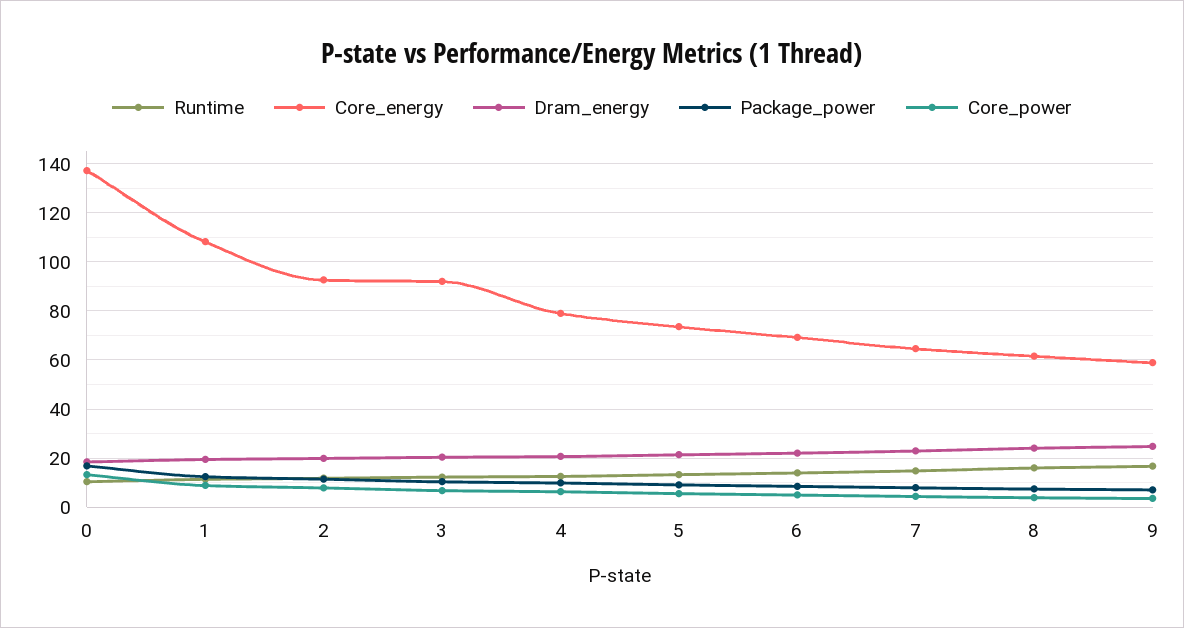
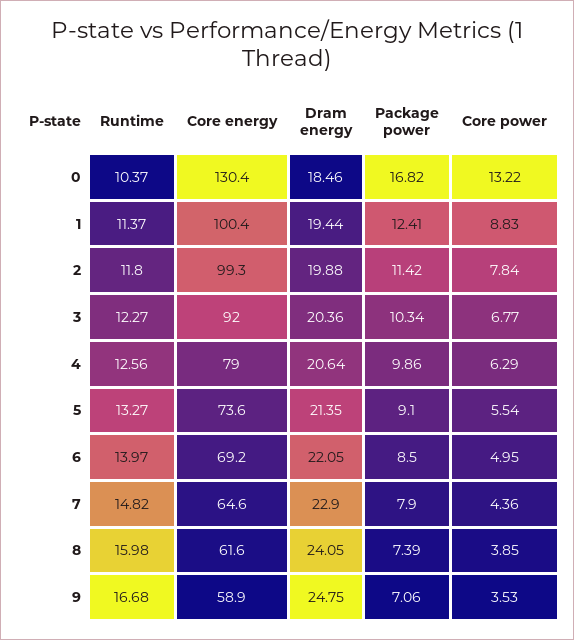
Core_energy, 0: 137.5 -> 130.4
Core_energy, 1: 107.5 -> 100.4
Core_energy, 2: 92.5 -> 99.3

